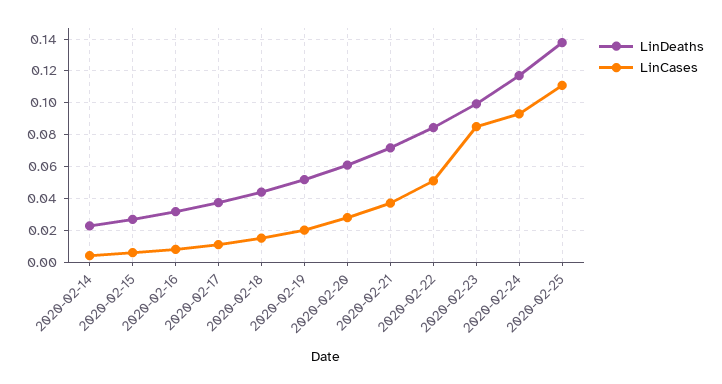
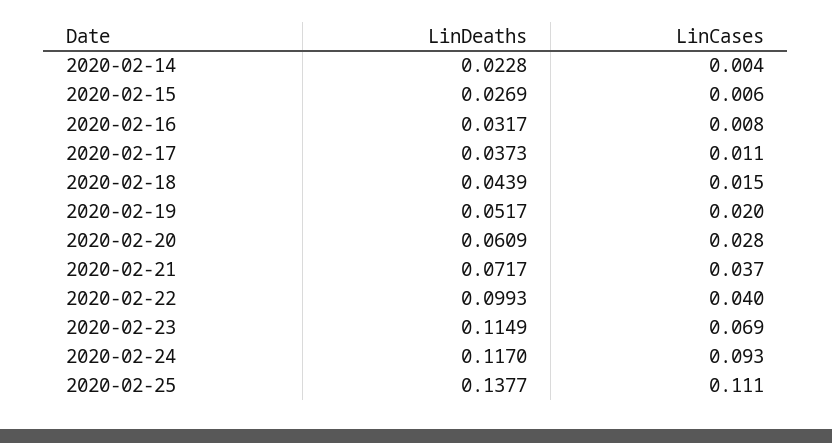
LinDeaths, 2020-02-22: 0.085 -> 0.0993
LinCases, 2020-02-22: 0.05 -> 0.04
LinDeaths, 2020-02-23: 0.1 -> 0.1149
LinCases, 2020-02-23: 0.085 -> 0.069

